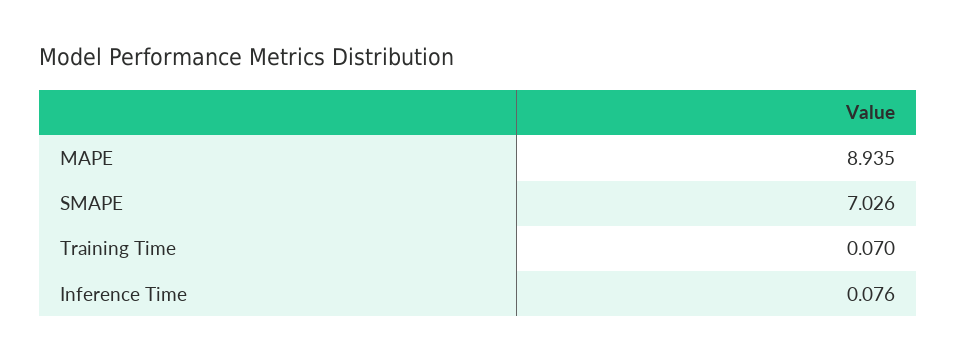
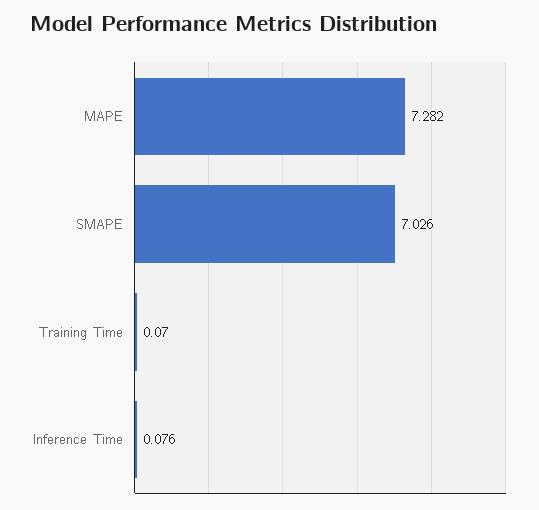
MAPE: 8.935 -> 7.282

